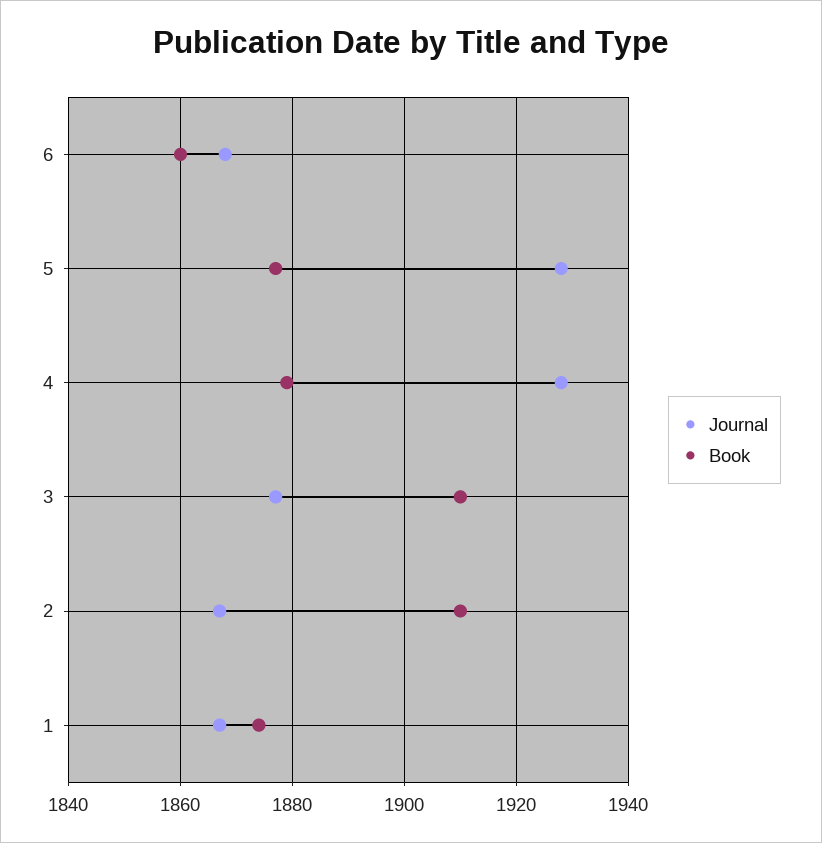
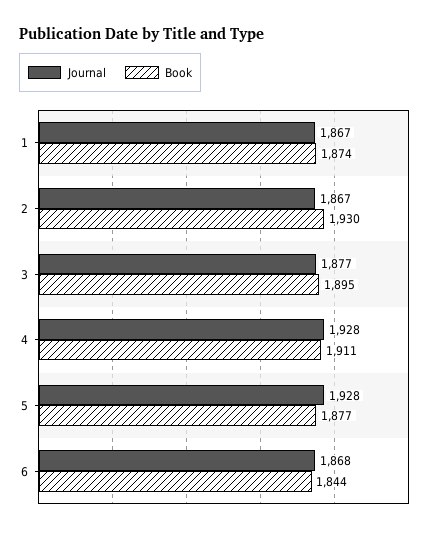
Book, 6: 1860 -> 1844
Book, 4: 1880 -> 1911
Book, 3: 1910 -> 1895
Book, 2: 1910 -> 1930

